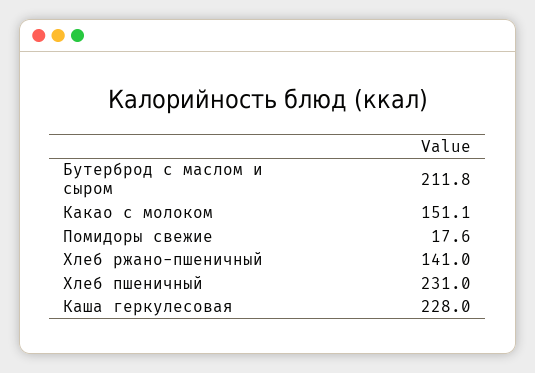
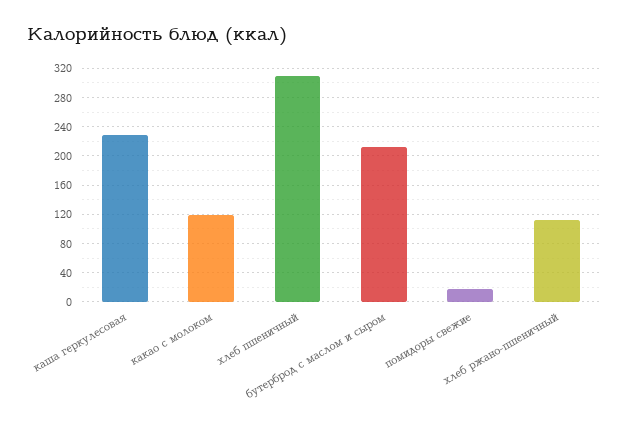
Какао с молоком: 151.1 -> 120
Хлеб ржано-пшеничный: 141 -> 110
Хлеб пшеничный: 231 -> 310

